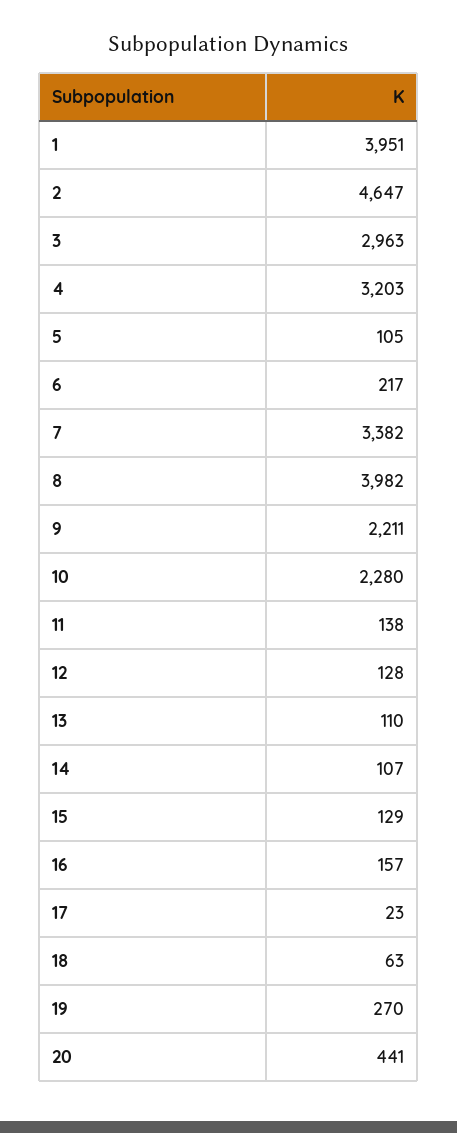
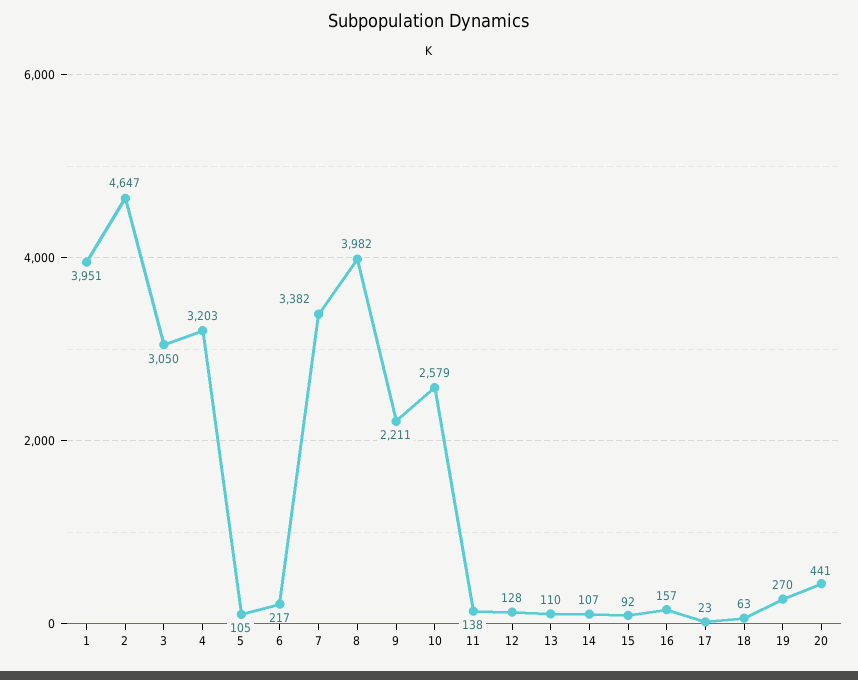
3: 2963 -> 3050
10: 2280 -> 2579
15: 129 -> 92

